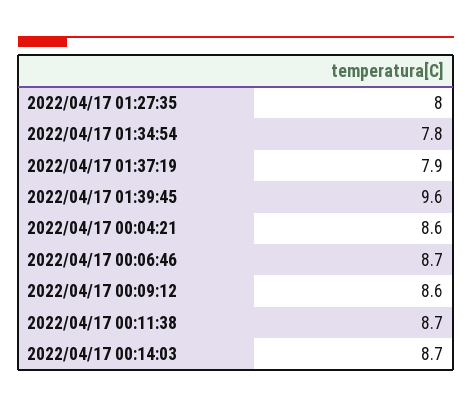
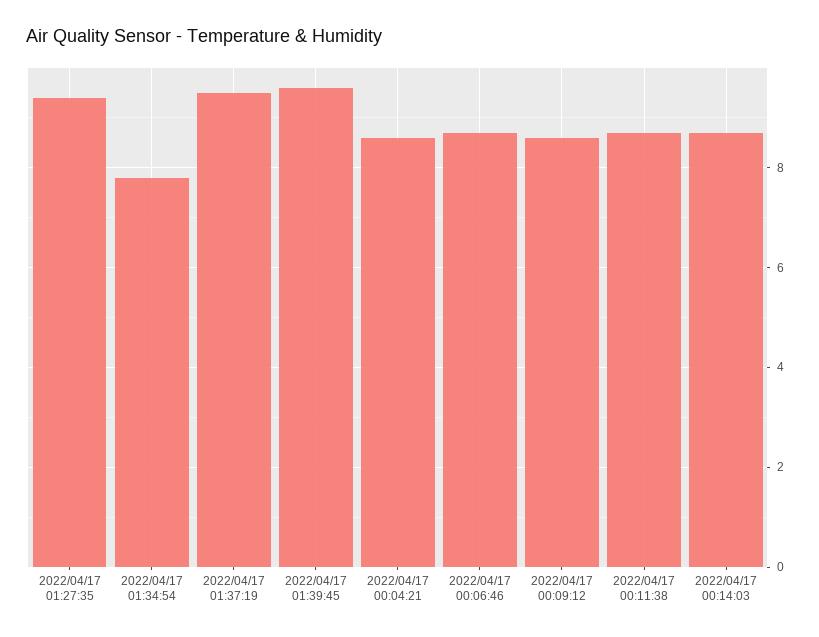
2022/04/17 01:27:35: 8 -> 9.5
2022/04/17 01:37:19: 7.9 -> 9.5

